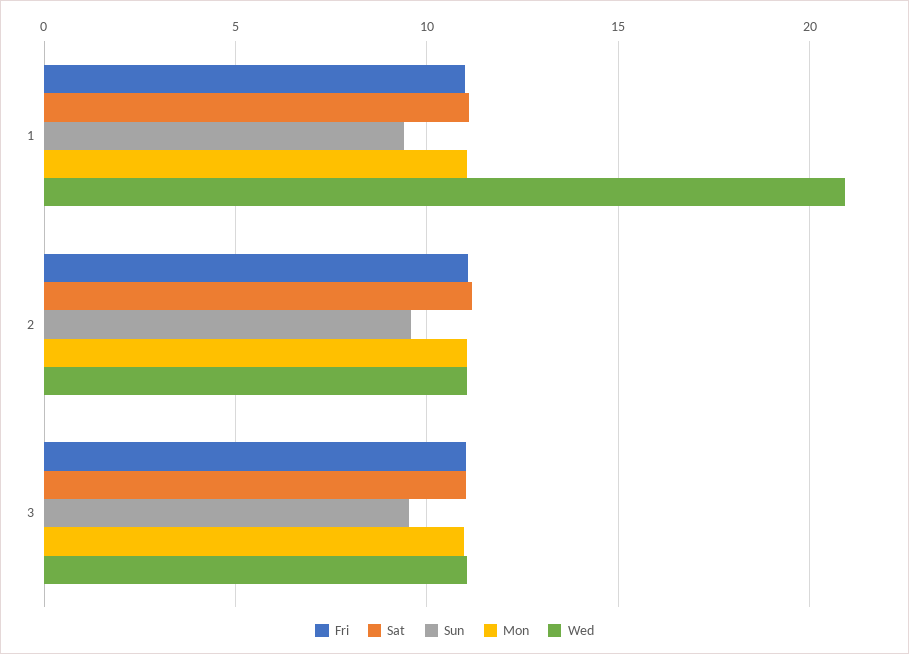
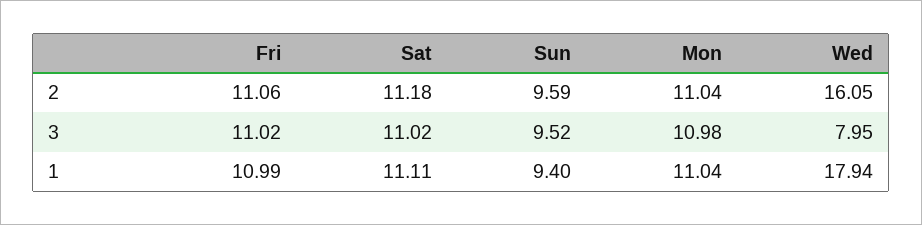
Wed, 1: 21 -> 17.94
Wed, 2: 11 -> 16.05
Wed, 3: 11 -> 7.95

